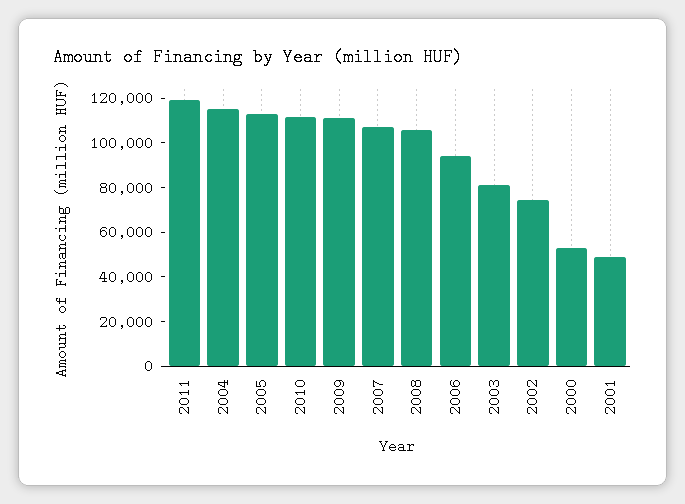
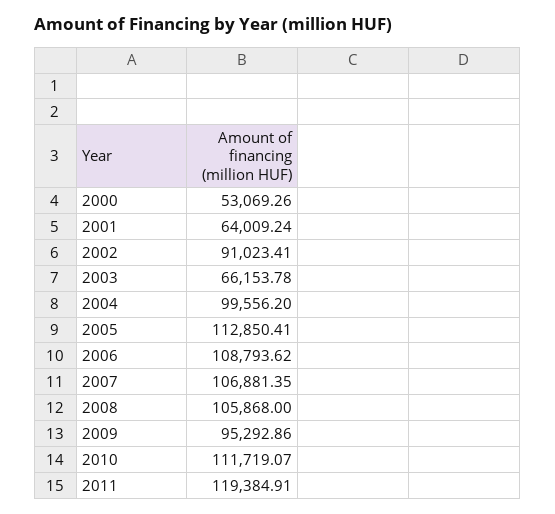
2004: 115000 -> 99556.2
2009: 110000 -> 95292.86
2006: 95000 -> 108793.62
2003: 80000 -> 66153.78
2002: 75000 -> 91023.41
2001: 50000 -> 64009.24

